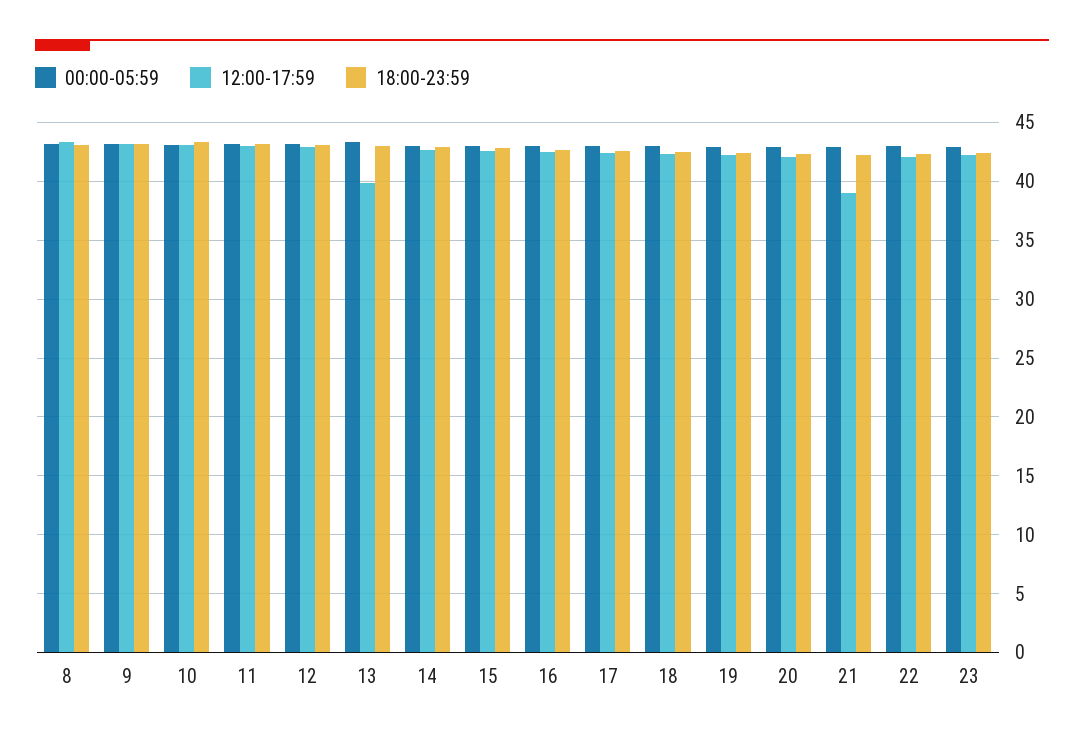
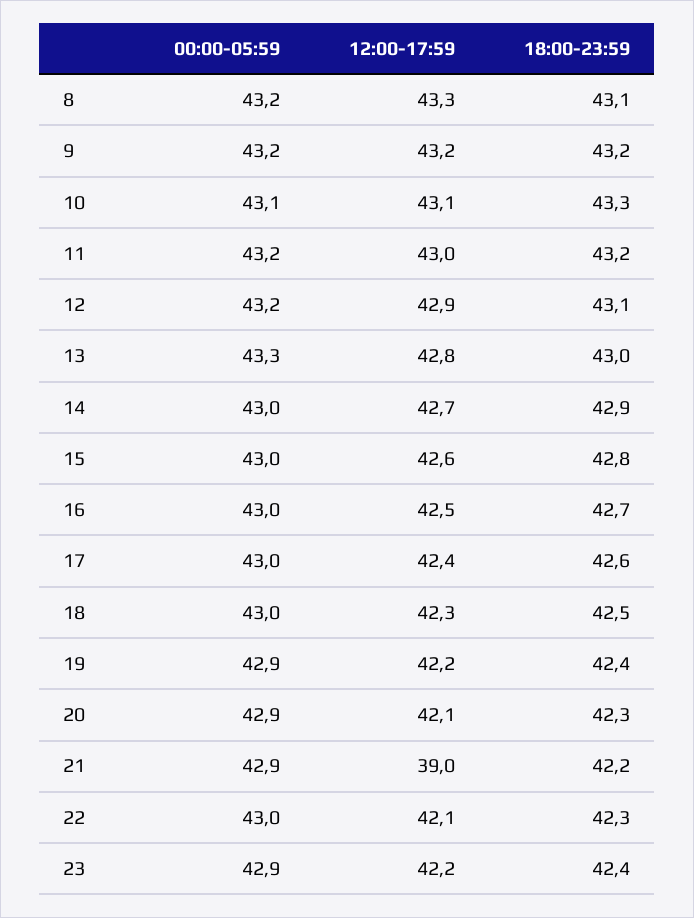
12:00-17:59, 13: 40 -> 42.8

